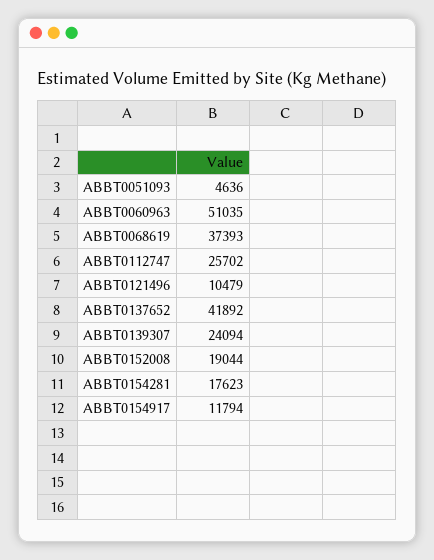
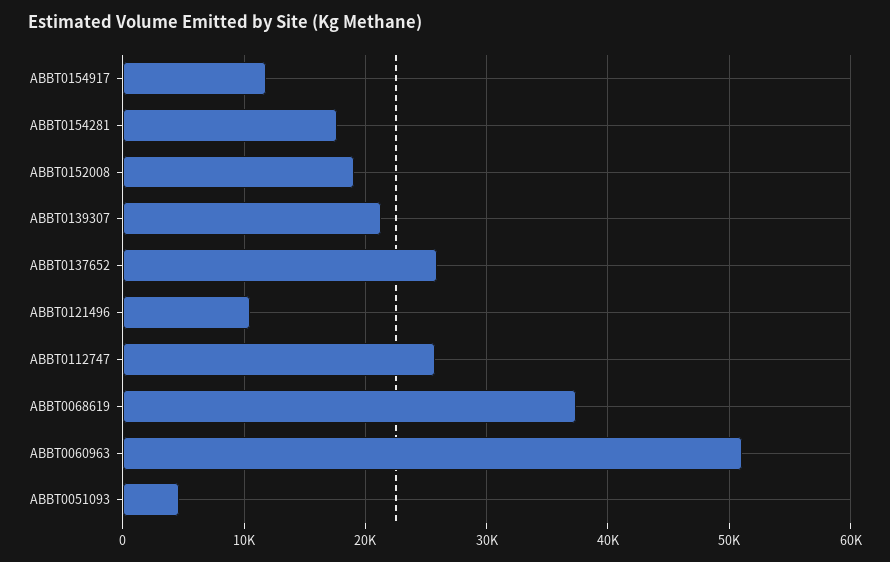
ABBT0137652: 41892 -> 26000
ABBT0139307: 24094 -> 21000

